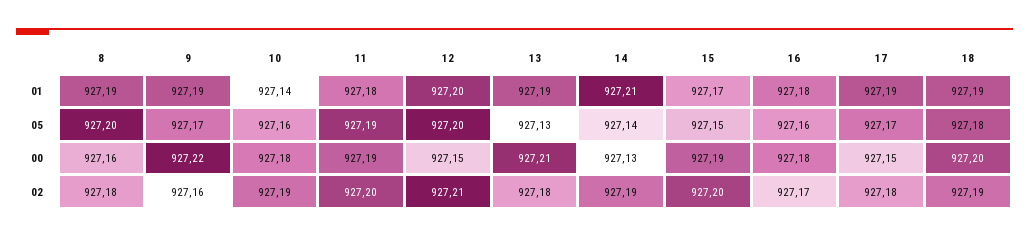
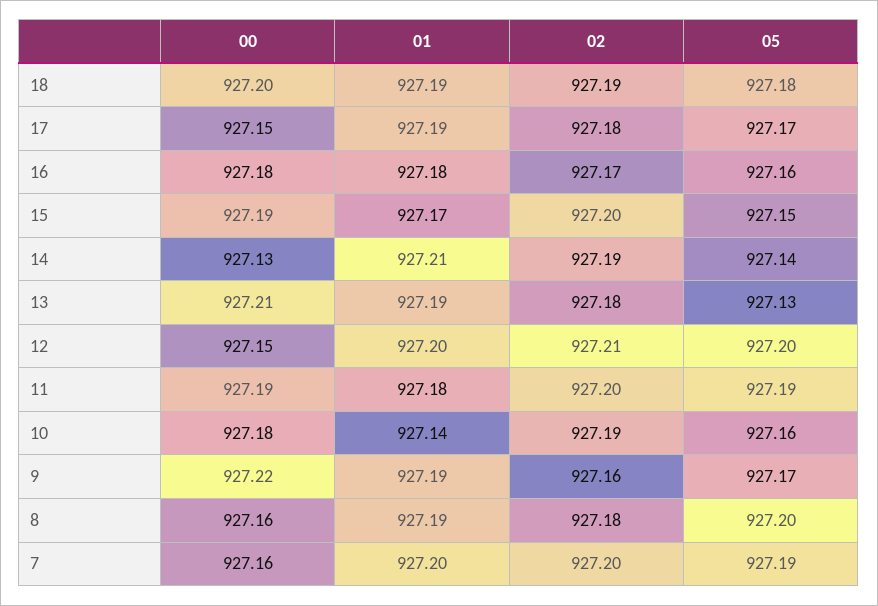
7, 00: none -> 927.16
7, 01: none -> 927.2
7, 02: none -> 927.2
7, 05: none -> 927.19

